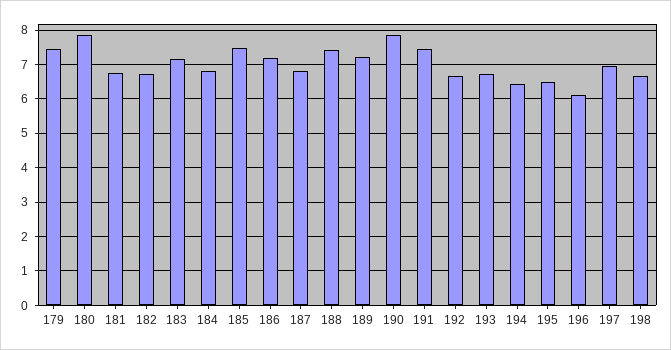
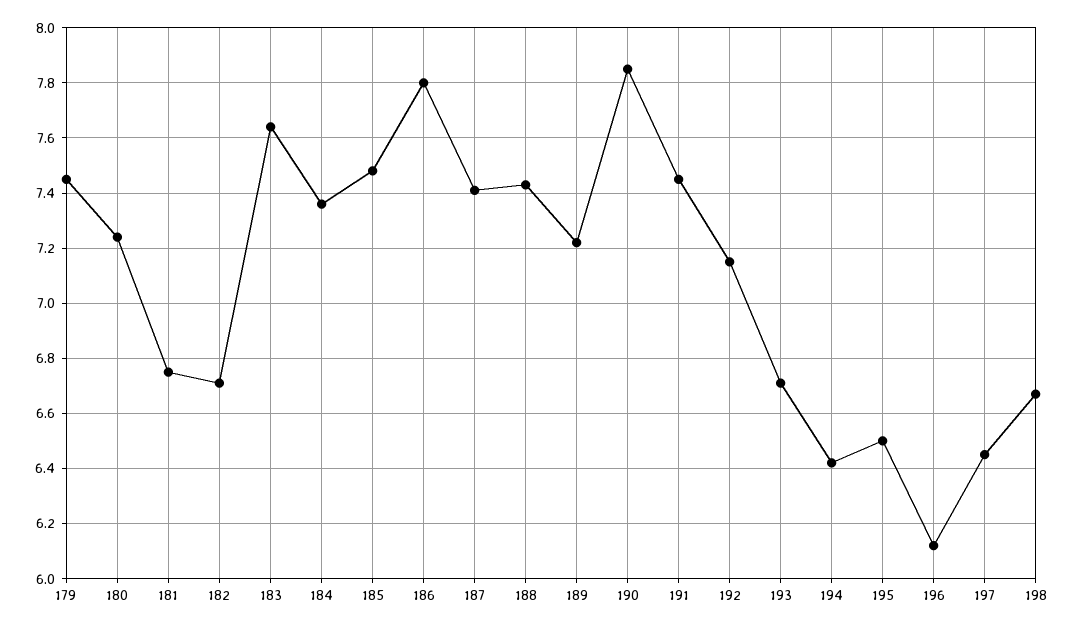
180: 7.8 -> 7.25
183: 7.2 -> 7.65
184: 6.8 -> 7.35
186: 7.2 -> 7.8
187: 6.8 -> 7.4
192: 6.6 -> 7.15
197: 7 -> 6.45

